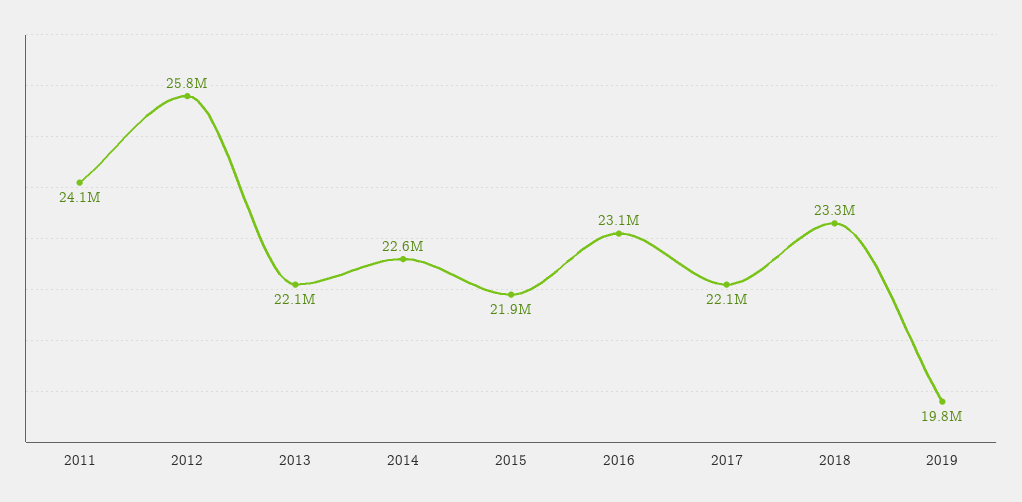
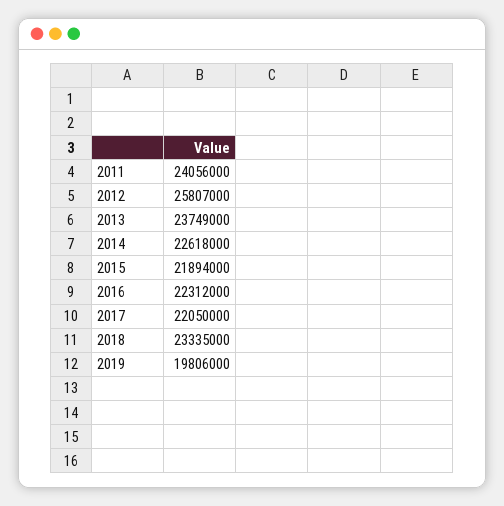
2013: 22100000 -> 23749000
2016: 23100000 -> 22312000

